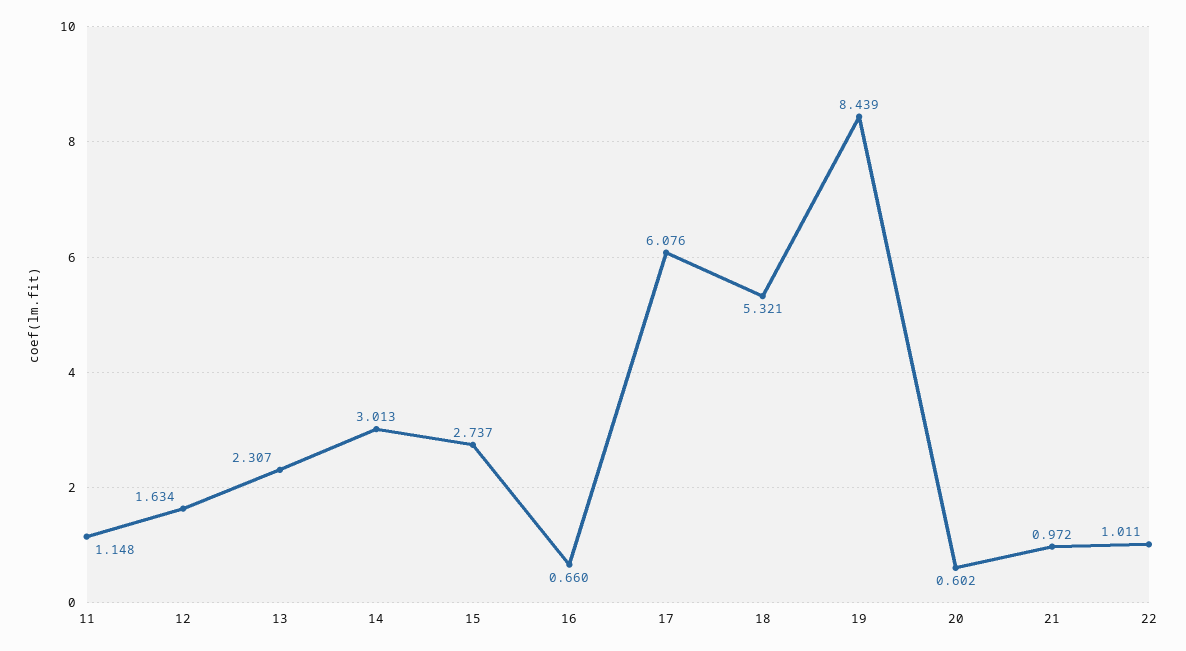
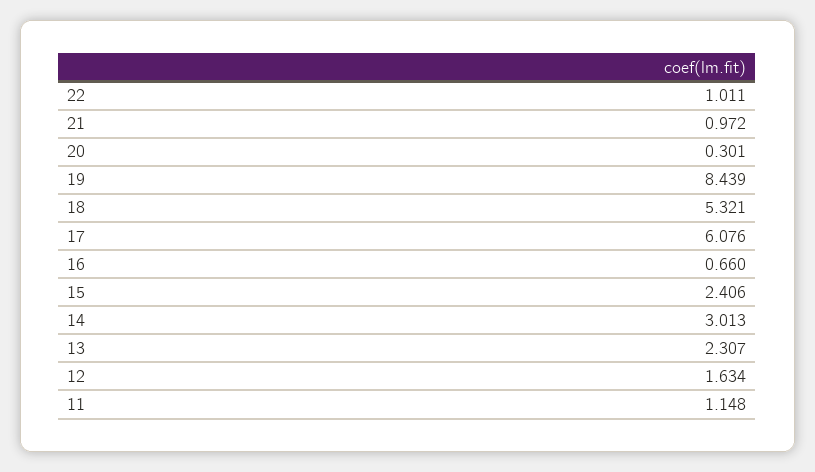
15: 2.737 -> 2.406
20: 0.602 -> 0.301

